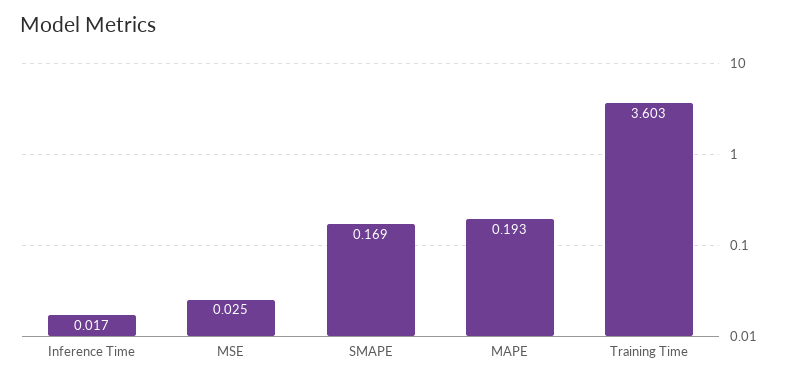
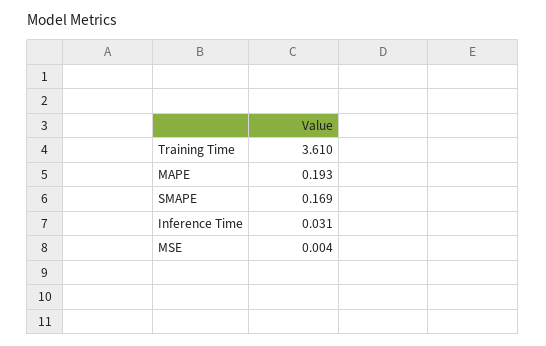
Inference Time: 0.017 -> 0.031
MSE: 0.025 -> 0.004
Training Time: 3.603 -> 3.61

